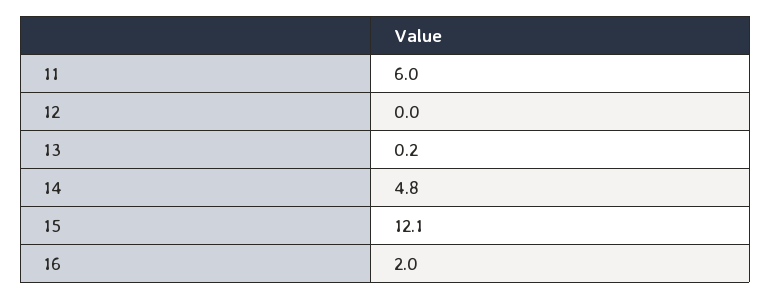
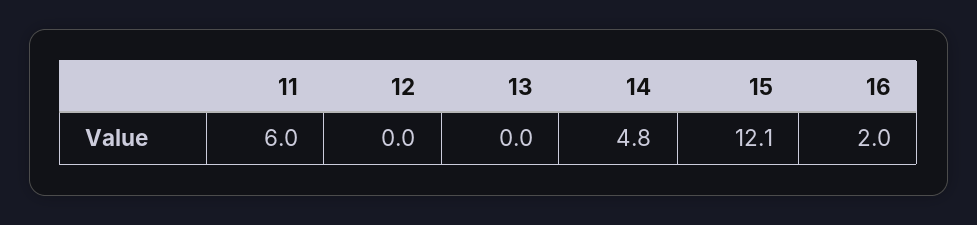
13: 0.2 -> 0

